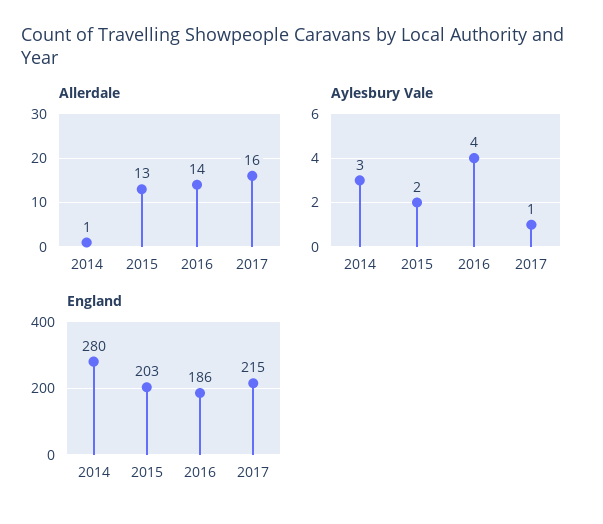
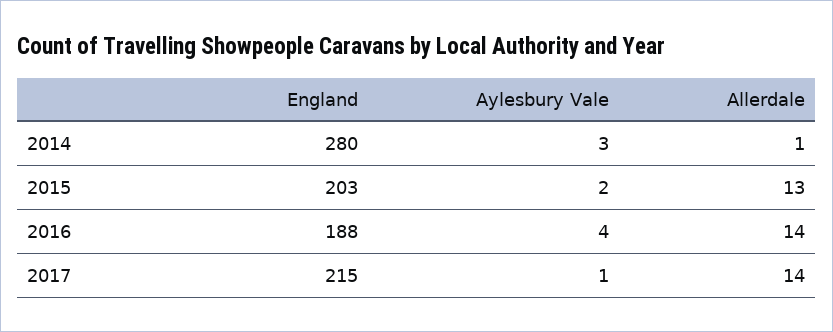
Allerdale, 2017: 16 -> 14
England, 2016: 186 -> 188

